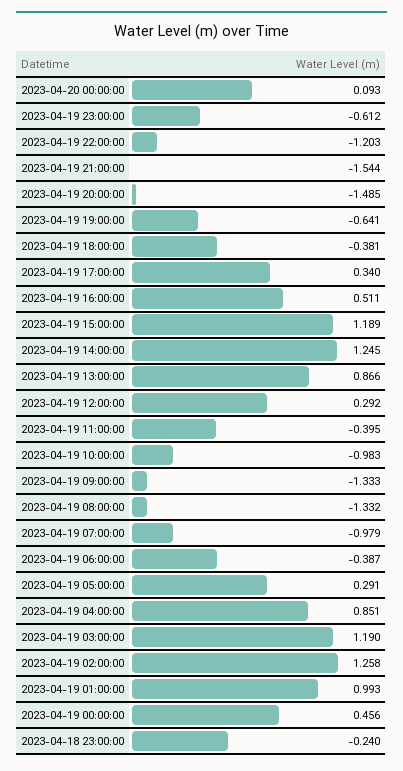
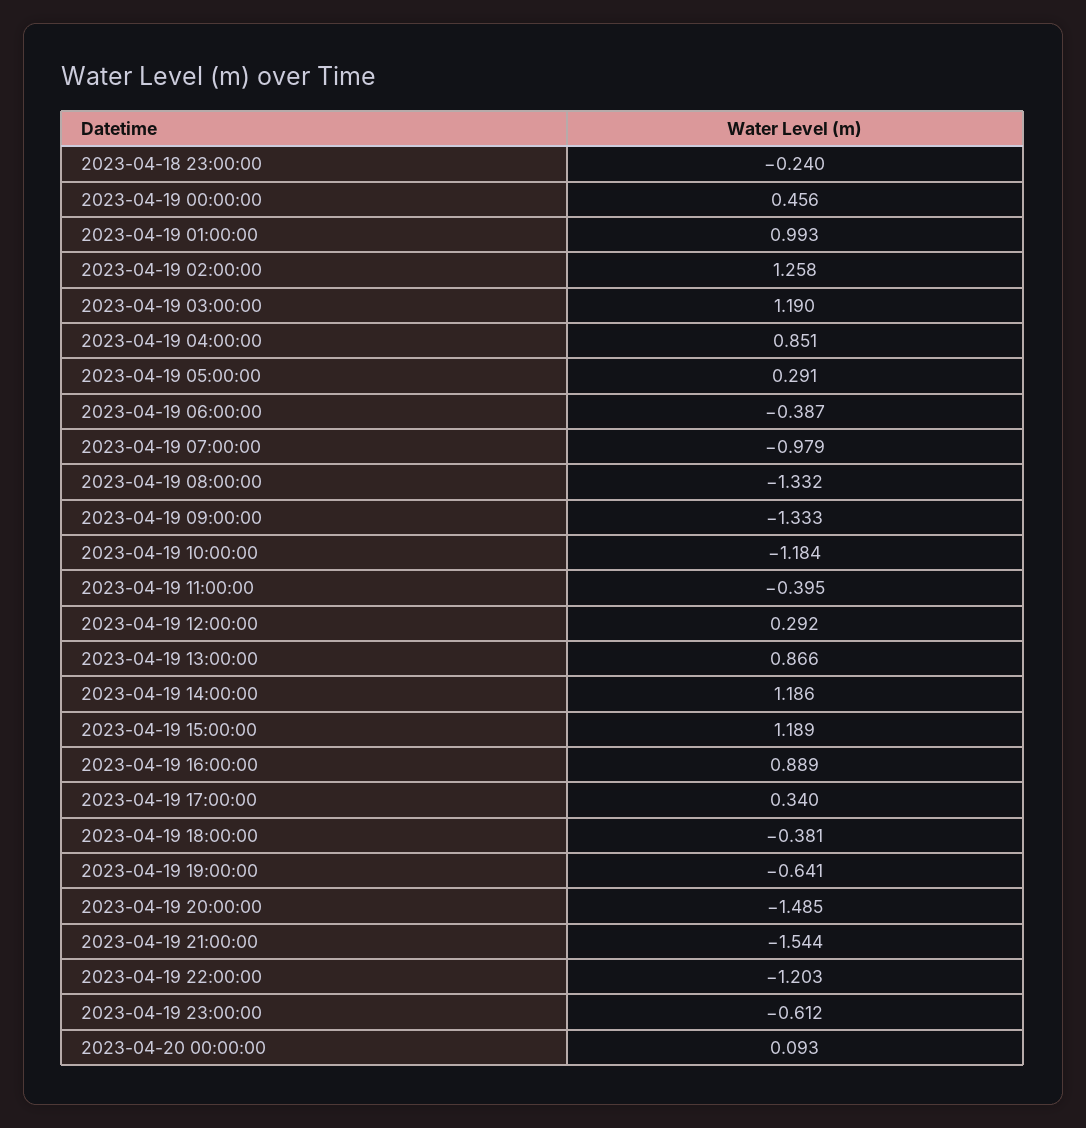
2023-04-19 16:00:00: 0.511 -> 0.889
2023-04-19 14:00:00: 1.245 -> 1.186
2023-04-19 10:00:00: -0.983 -> -1.184

